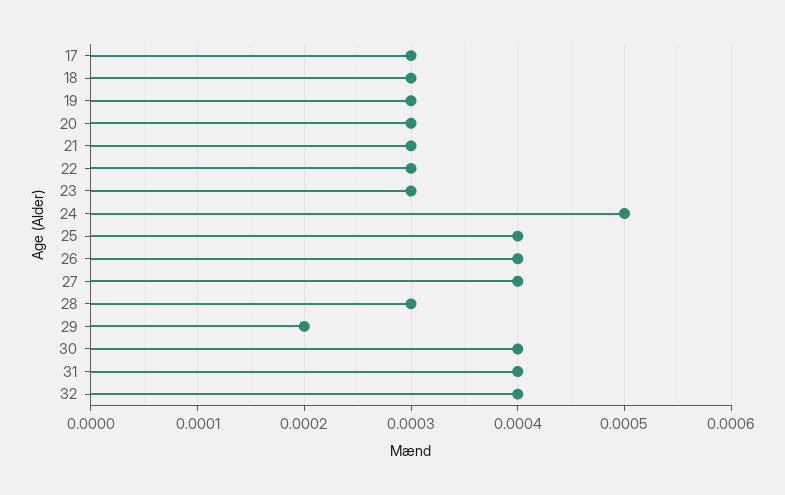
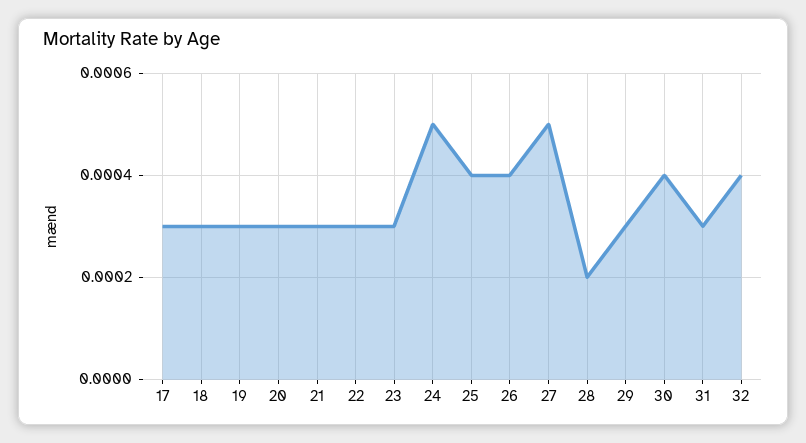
27: 0.0004 -> 0.0005
28: 0.0003 -> 0.0002
29: 0.0002 -> 0.0003
31: 0.0004 -> 0.0003

